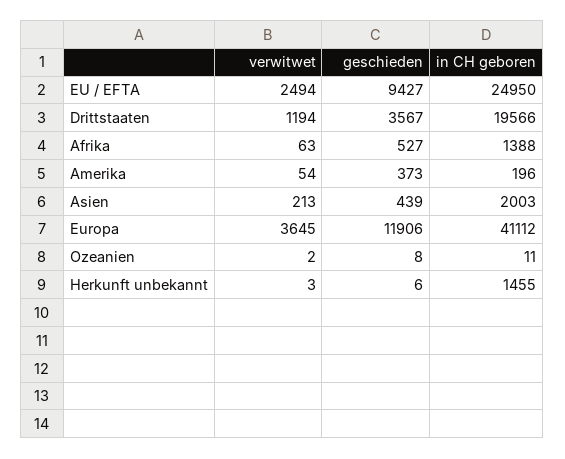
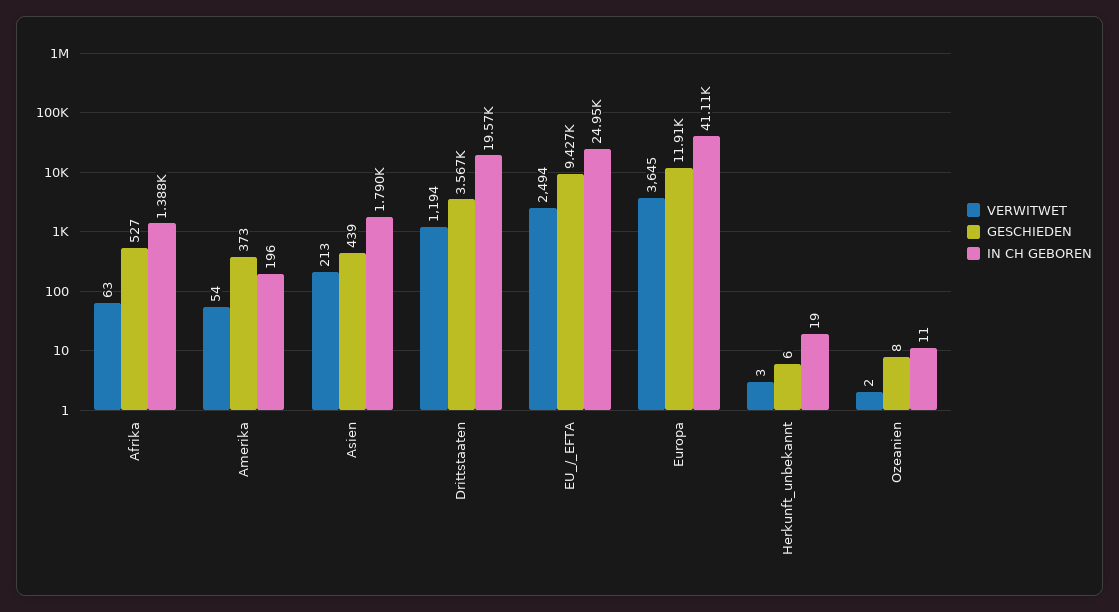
in CH geboren, Asien: 2003 -> 1790
in CH geboren, Herkunft unbekannt: 1455 -> 19

